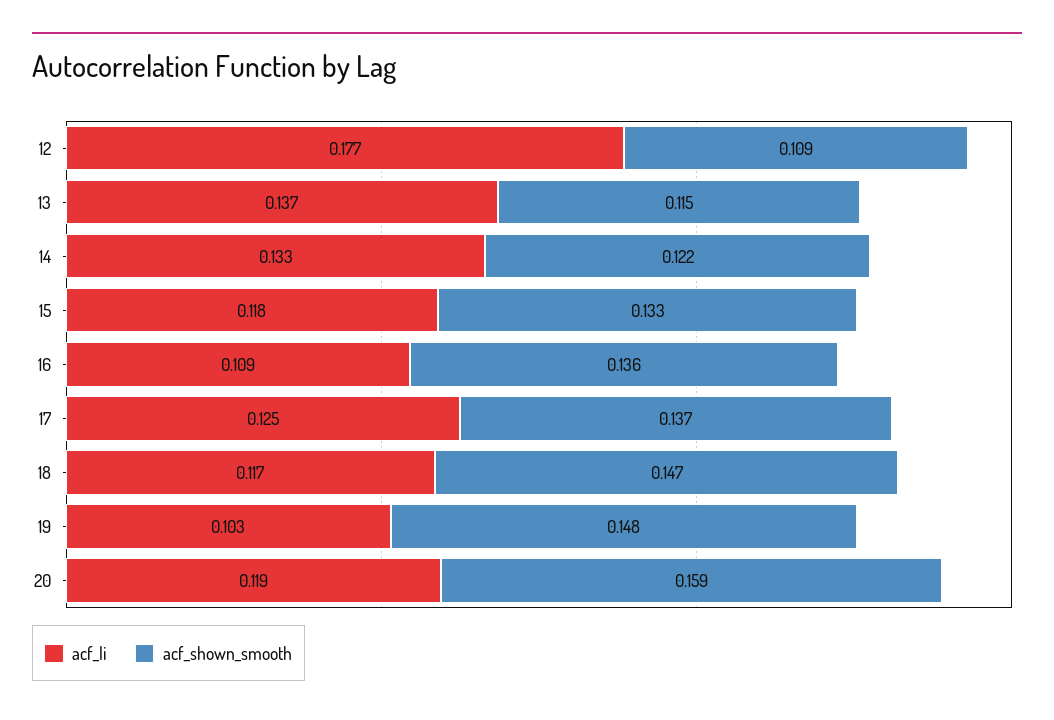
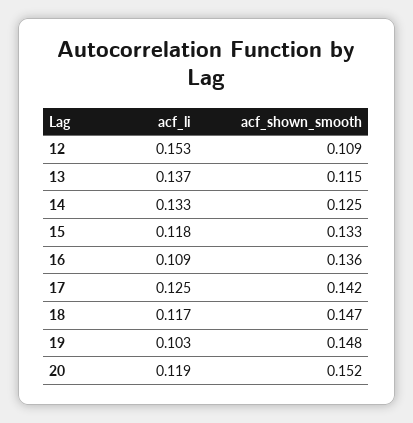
acf_li, 12: 0.177 -> 0.153
acf_shown_smooth, 14: 0.122 -> 0.125
acf_shown_smooth, 17: 0.137 -> 0.142
acf_shown_smooth, 20: 0.159 -> 0.152

